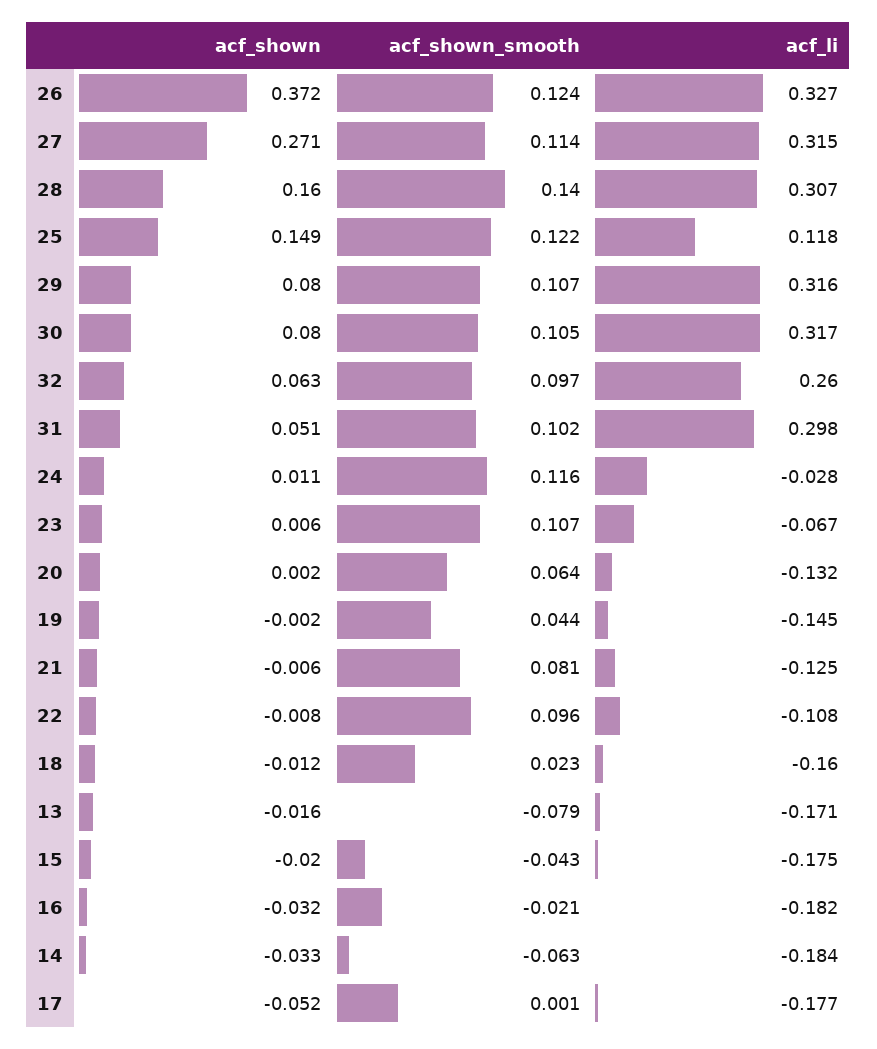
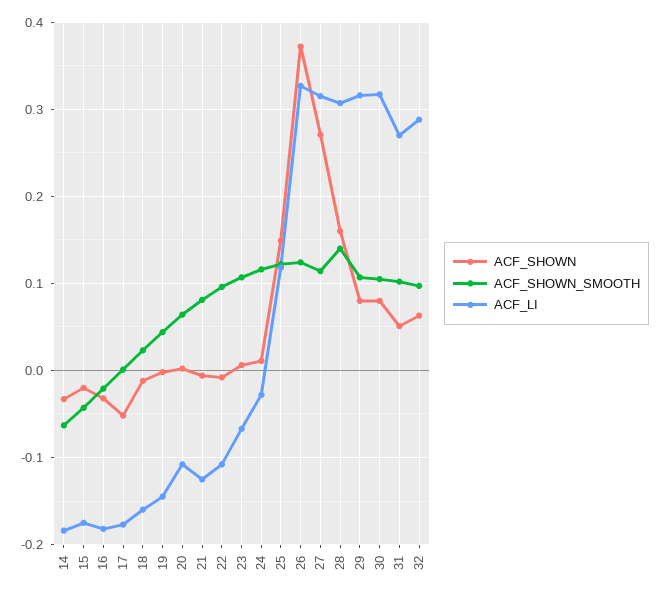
acf_li, 32: 0.26 -> 0.29
acf_li, 31: 0.298 -> 0.27
acf_li, 20: -0.132 -> -0.11
acf_shown, 13: -0.016 -> none
acf_shown_smooth, 13: -0.079 -> none
acf_li, 13: -0.171 -> none

